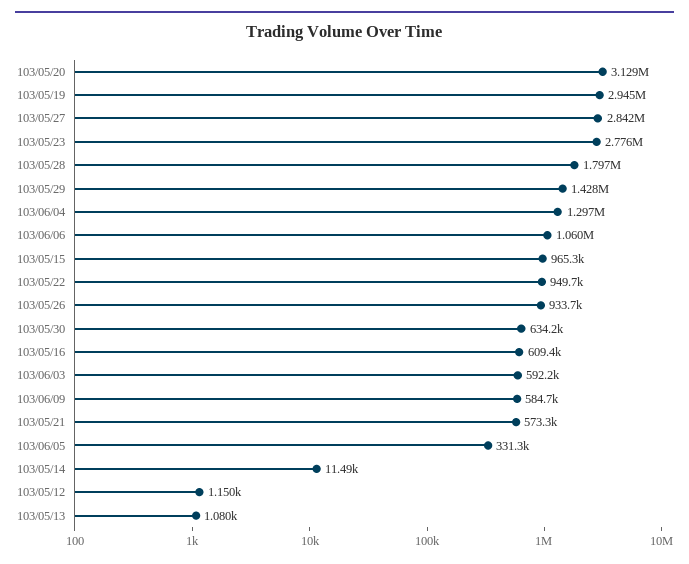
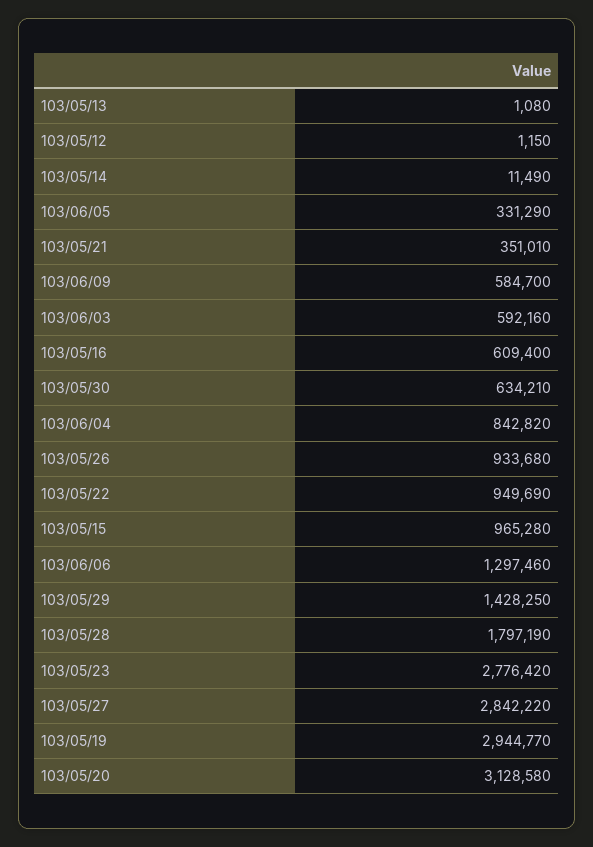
103/06/04: 1297000 -> 842820
103/06/06: 1060000 -> 1297460
103/05/21: 573300 -> 351010

